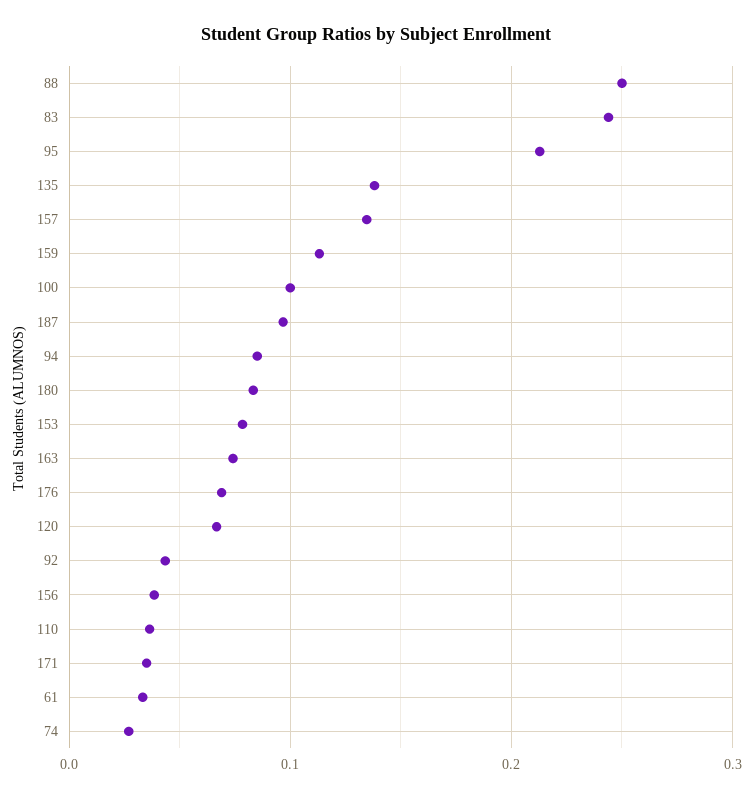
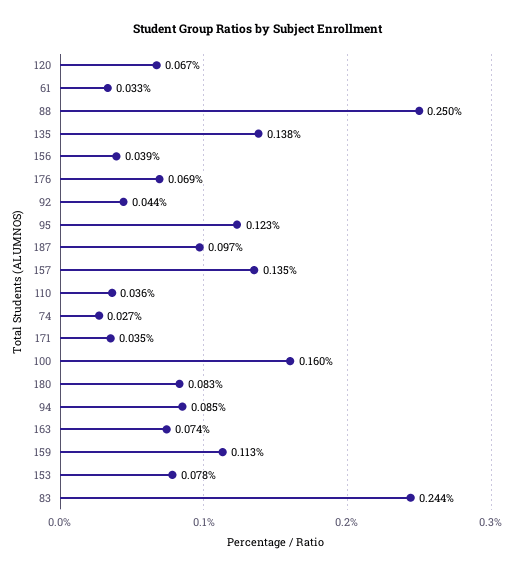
95: 0.21 -> 0.123
100: 0.1 -> 0.16

